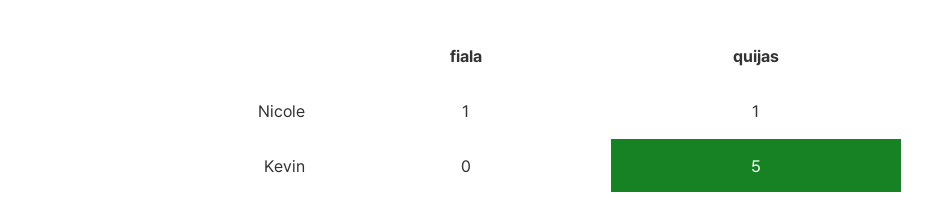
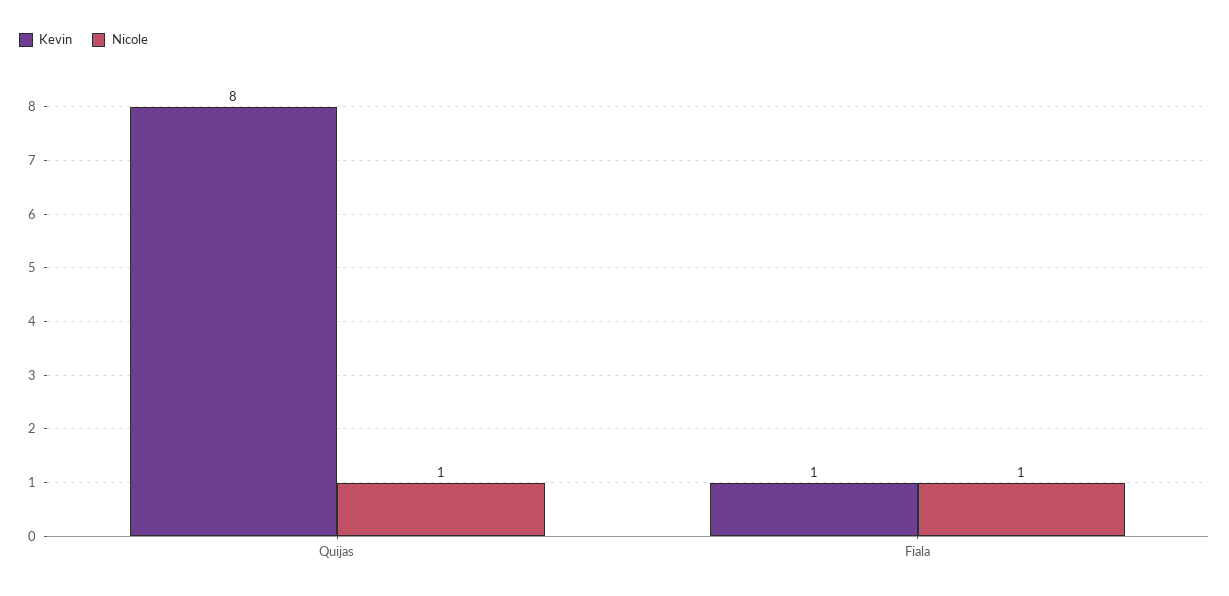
Kevin, fiala: 0 -> 1
Kevin, quijas: 5 -> 8

